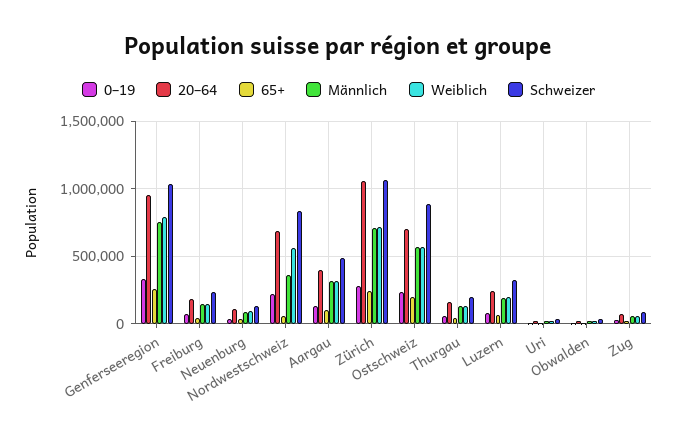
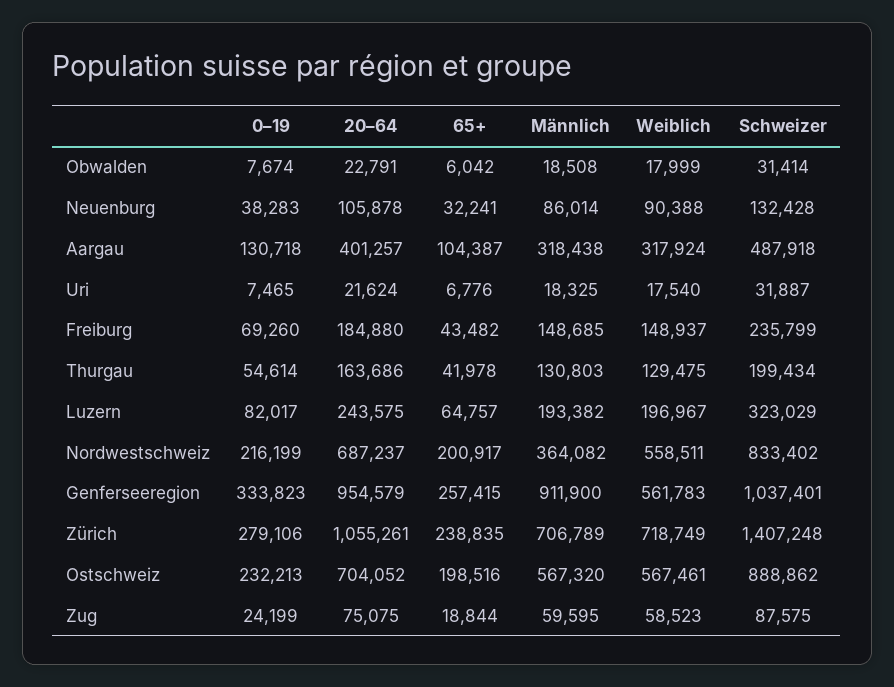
Männlich, Genferseeregion: 750000 -> 911900
Weiblich, Genferseeregion: 800000 -> 561783
65+, Nordwestschweiz: 50000 -> 200917
Schweizer, Zürich: 1050000 -> 1407248

